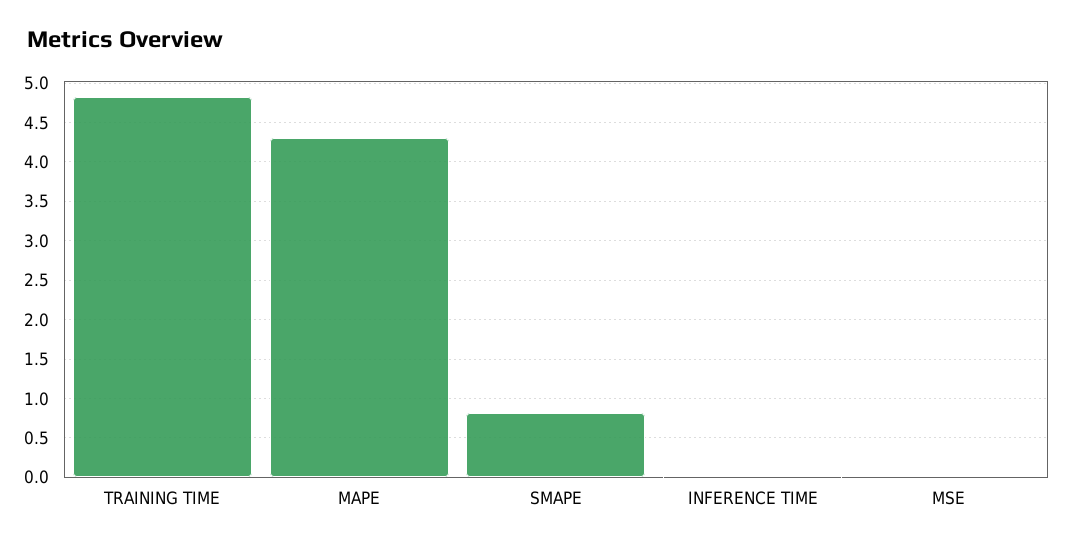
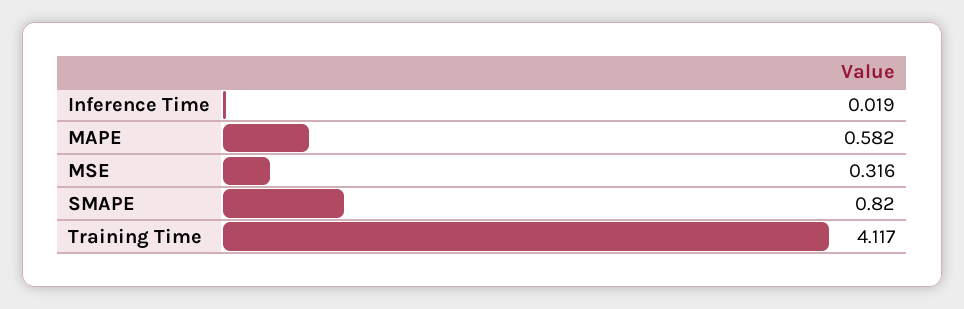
TRAINING TIME: 4.8 -> 4.117
MAPE: 4.3 -> 0.582
MSE: 0 -> 0.316

